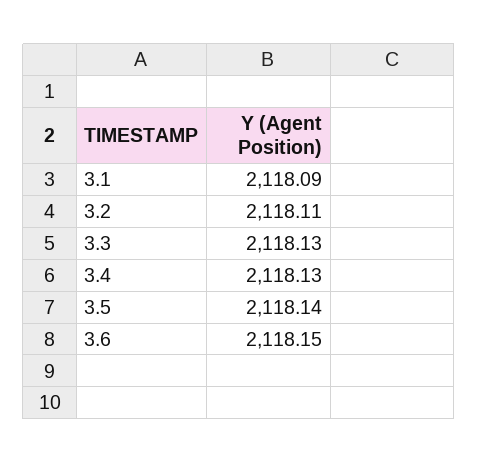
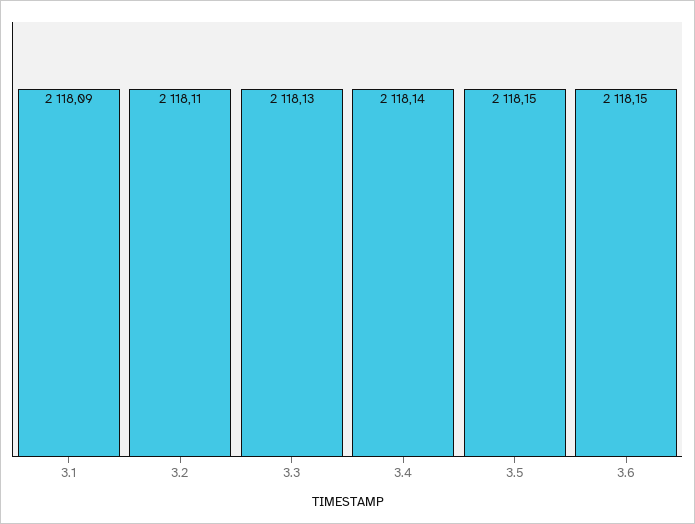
3.4: 2118.13 -> 2118.14
3.5: 2118.14 -> 2118.15

